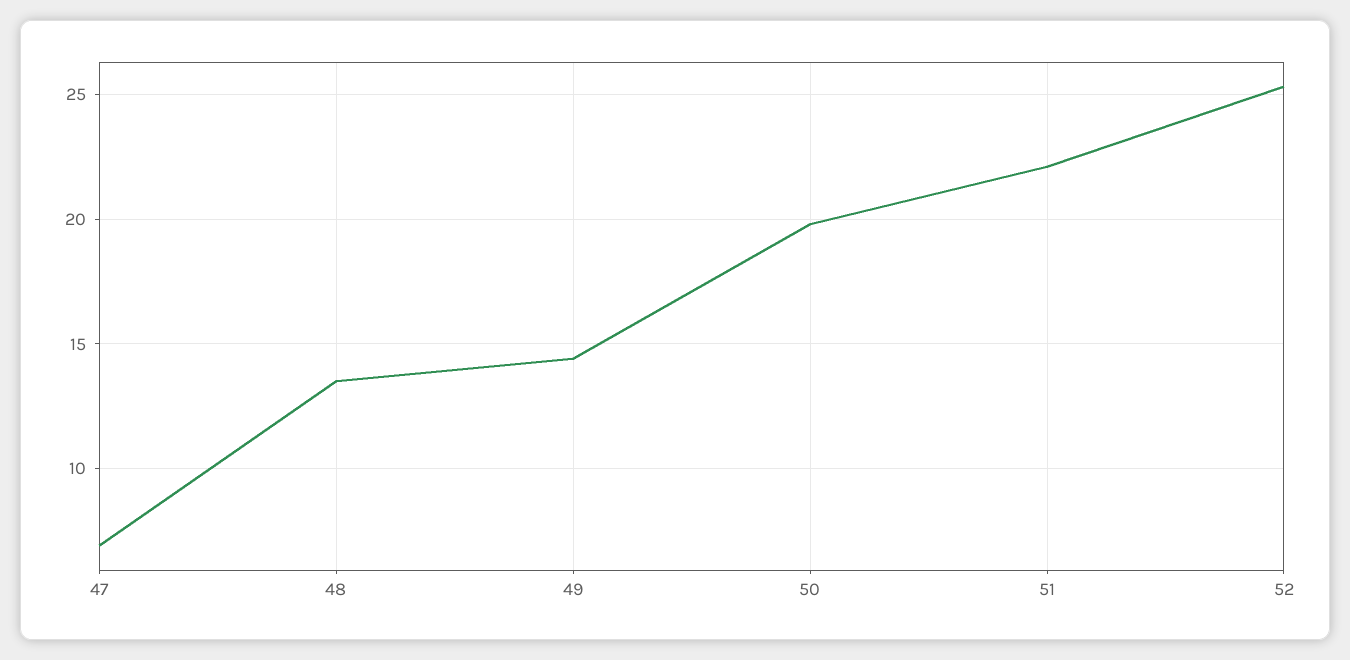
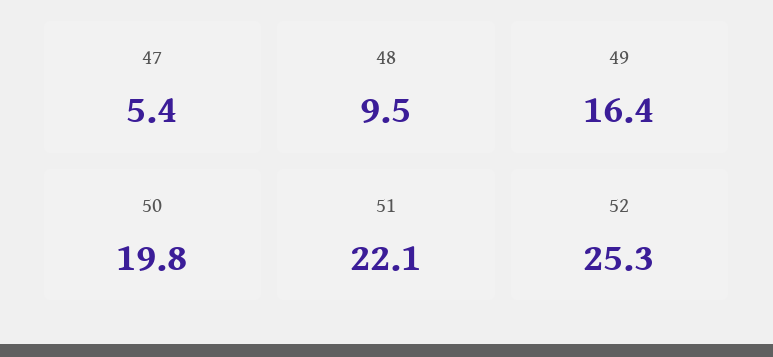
47: 7 -> 5.4
48: 13.5 -> 9.5
49: 14.5 -> 16.4

